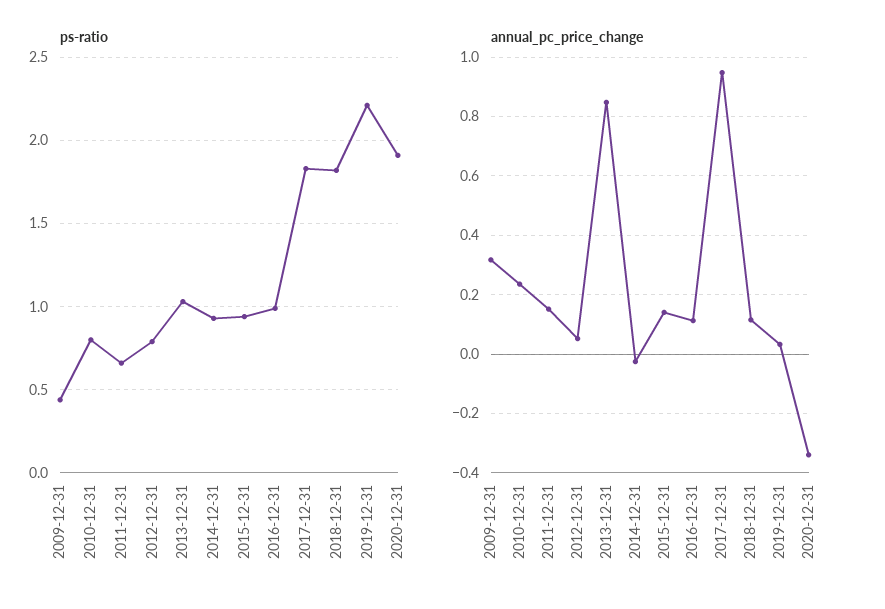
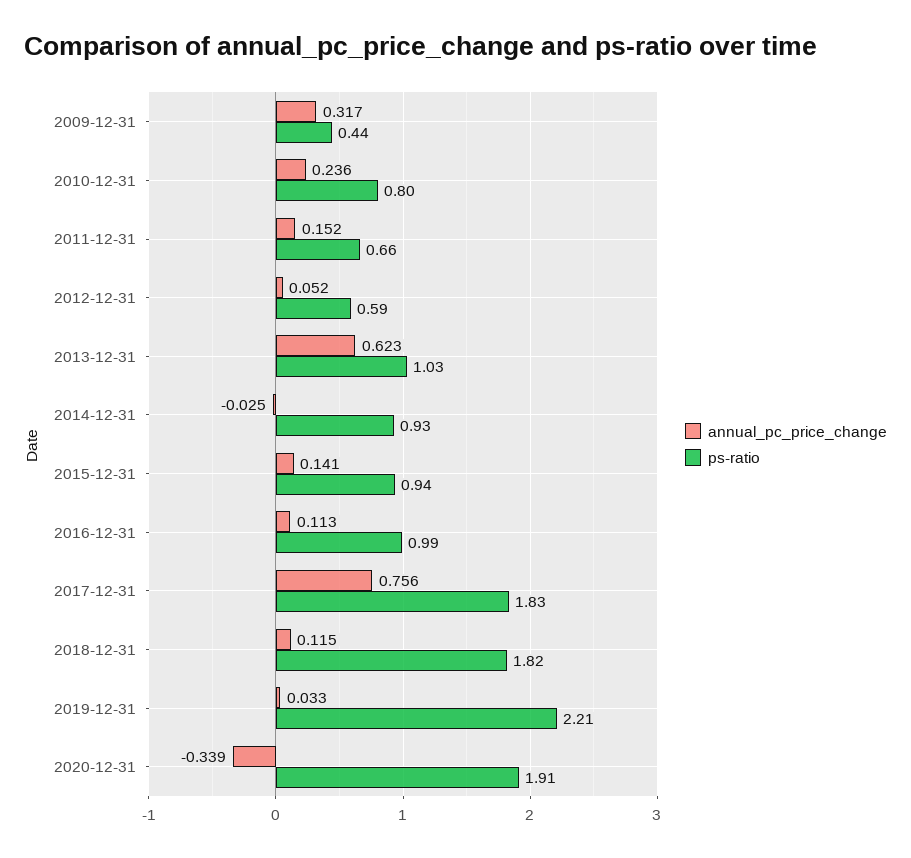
ps-ratio, 2012-12-31: 0.8 -> 0.59
annual_pc_price_change, 2013-12-31: 0.85 -> 0.623
annual_pc_price_change, 2017-12-31: 0.95 -> 0.756

